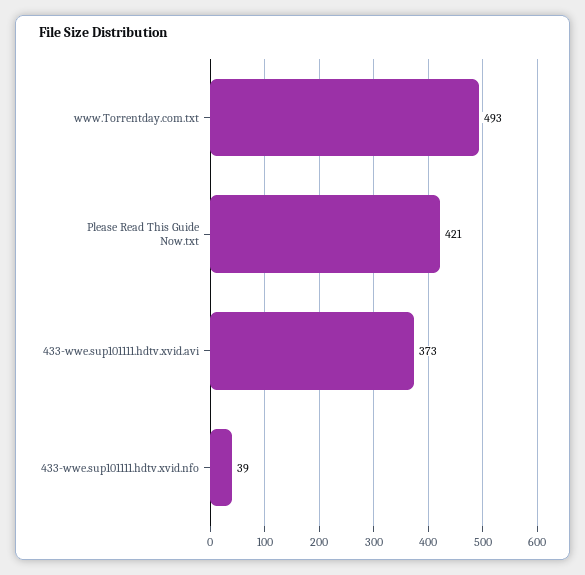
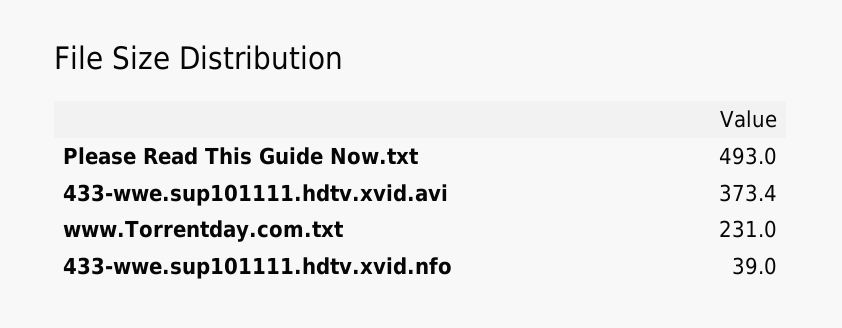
www.Torrentday.com.txt: 493 -> 231
Please Read This Guide Now.txt: 421 -> 493

